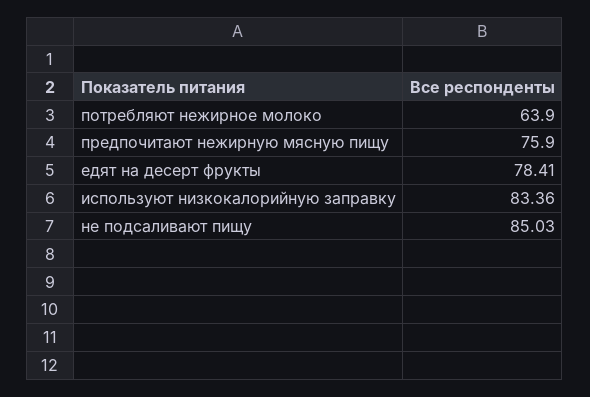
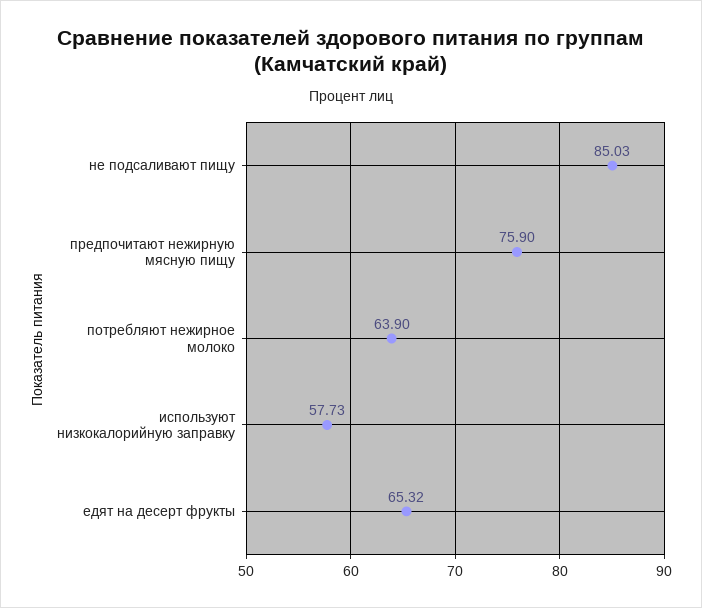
едят на десерт фрукты: 78.41 -> 65.32
используют низкокалорийную заправку: 83.36 -> 57.73

